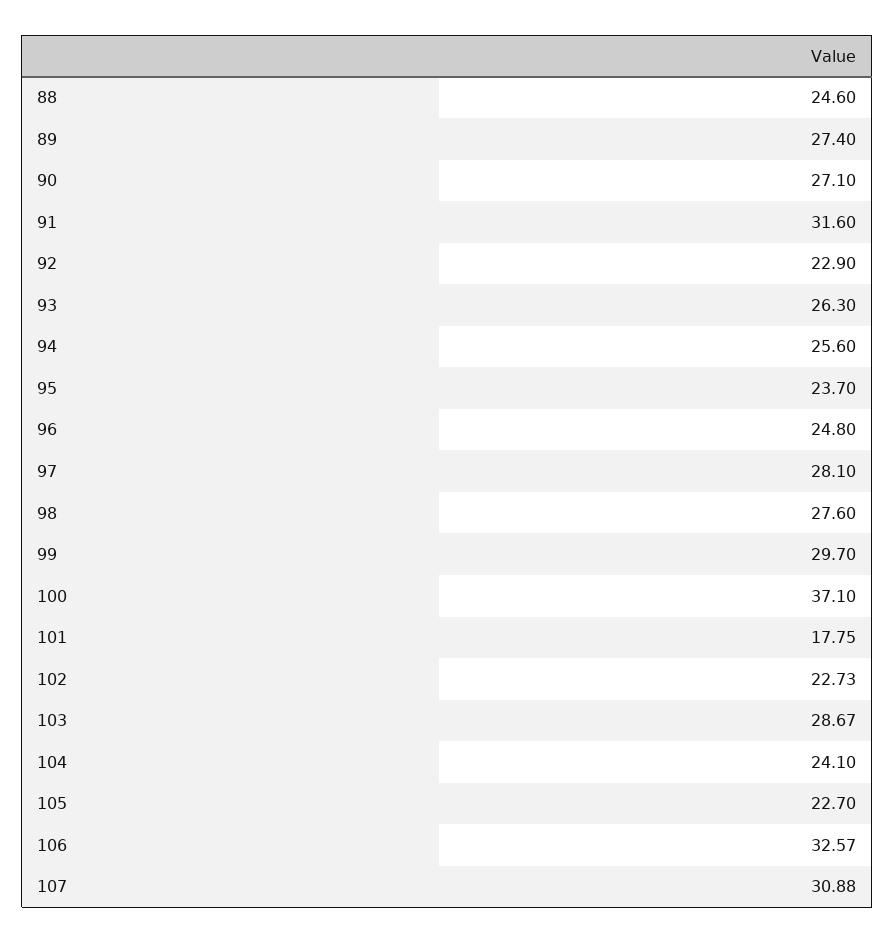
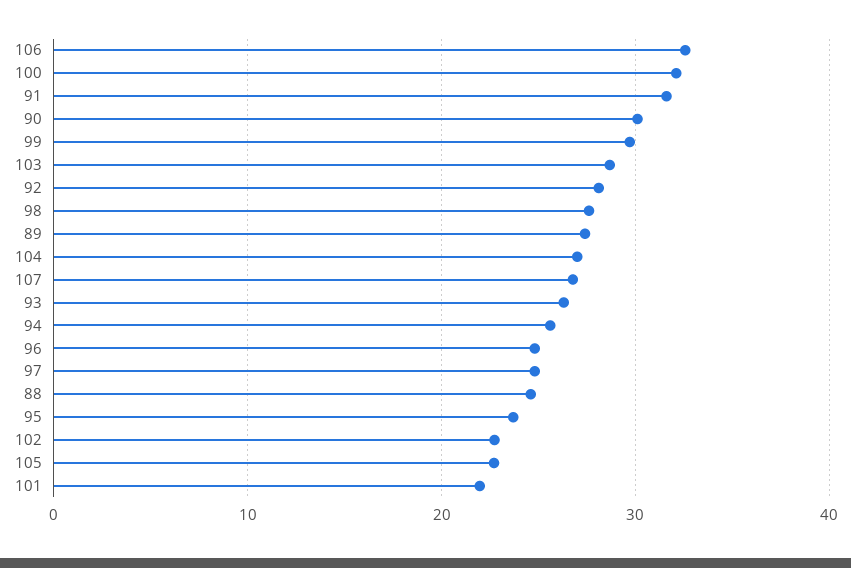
90: 27.1 -> 30
92: 22.9 -> 28
97: 28.1 -> 25
100: 37.1 -> 32
101: 17.75 -> 22
104: 24.1 -> 27
107: 30.88 -> 27

